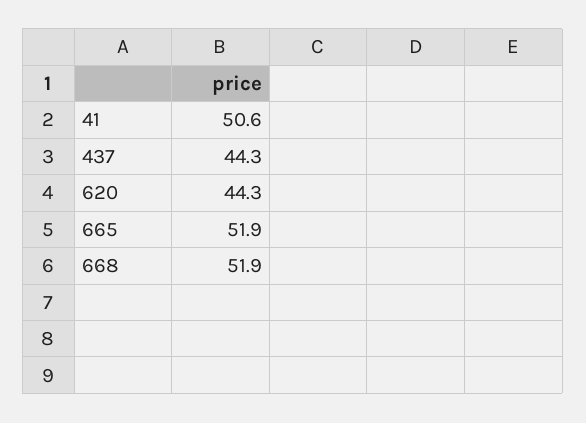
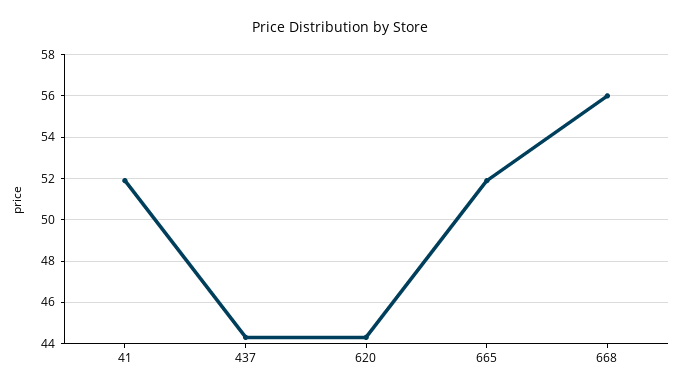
41: 50.6 -> 52
668: 51.9 -> 56

